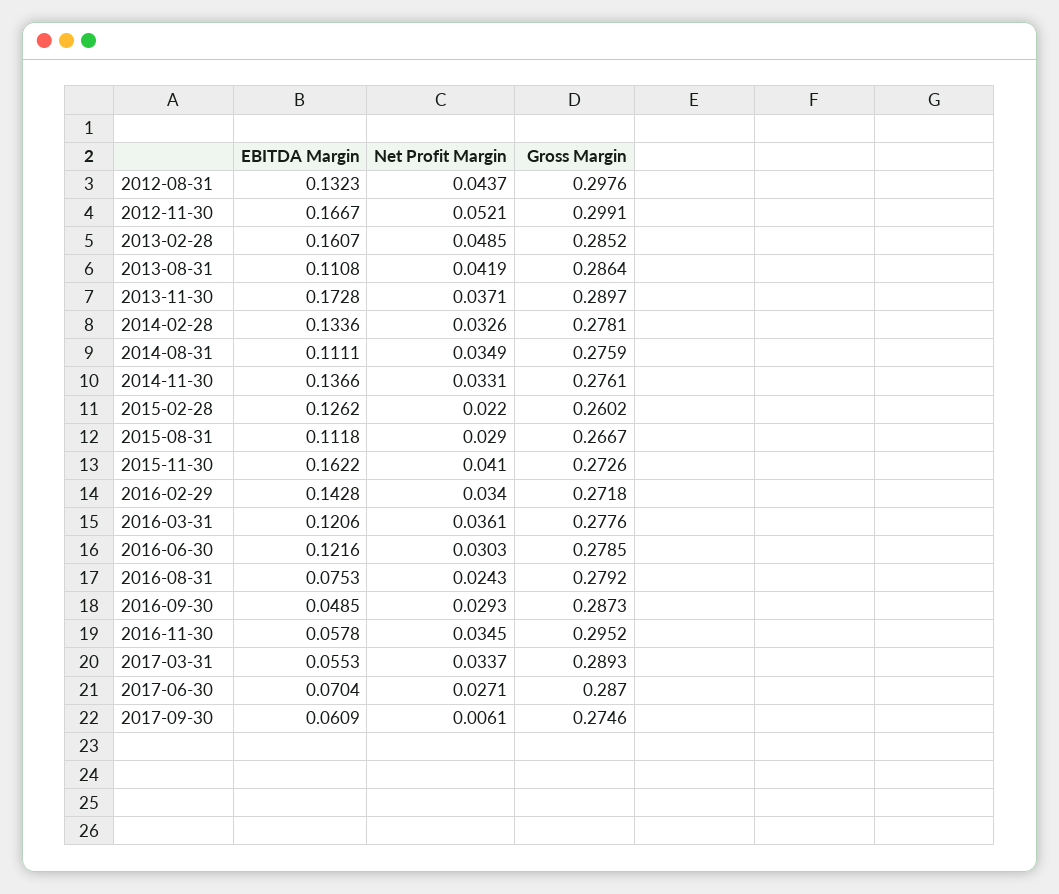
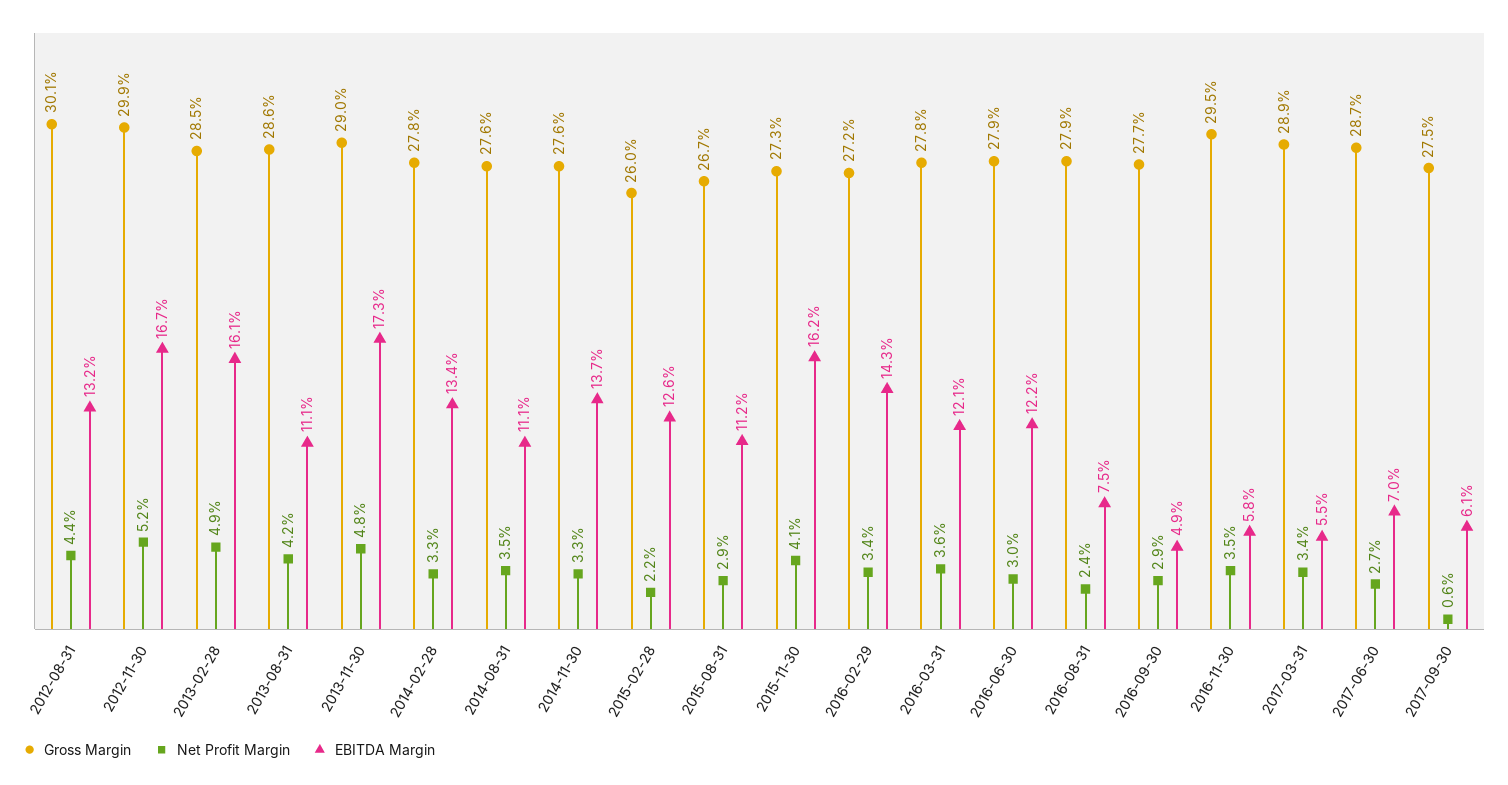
Gross Margin, 2012-08-31: 0.2976 -> 0.301
Net Profit Margin, 2013-11-30: 0.0371 -> 0.048
Gross Margin, 2016-09-30: 0.2873 -> 0.277

